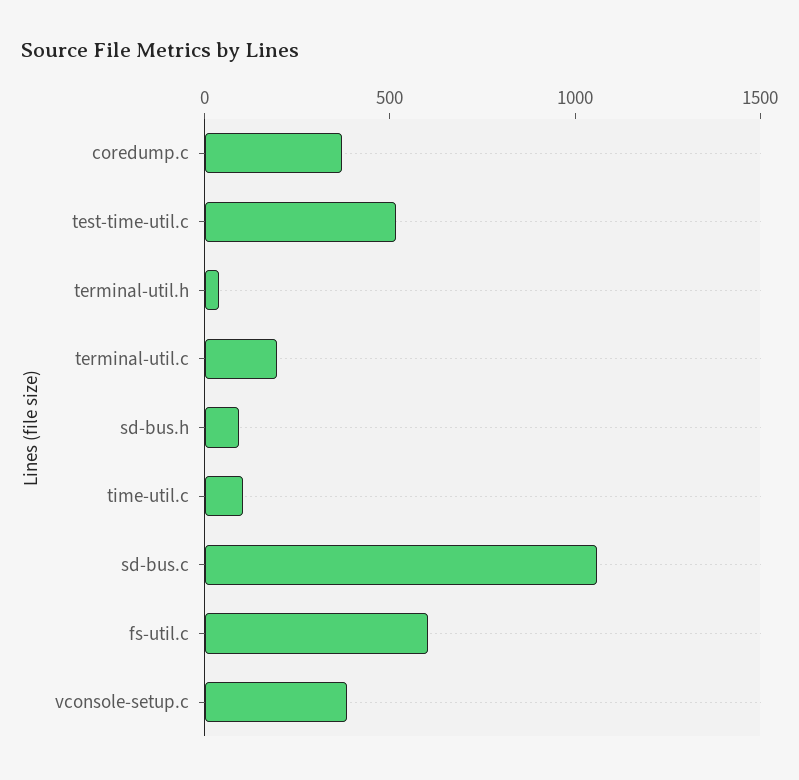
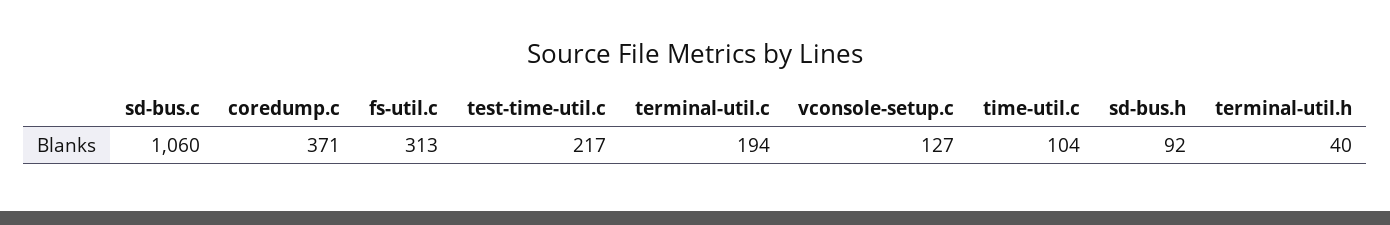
test-time-util.c: 500 -> 217
fs-util.c: 600 -> 313
vconsole-setup.c: 400 -> 127

